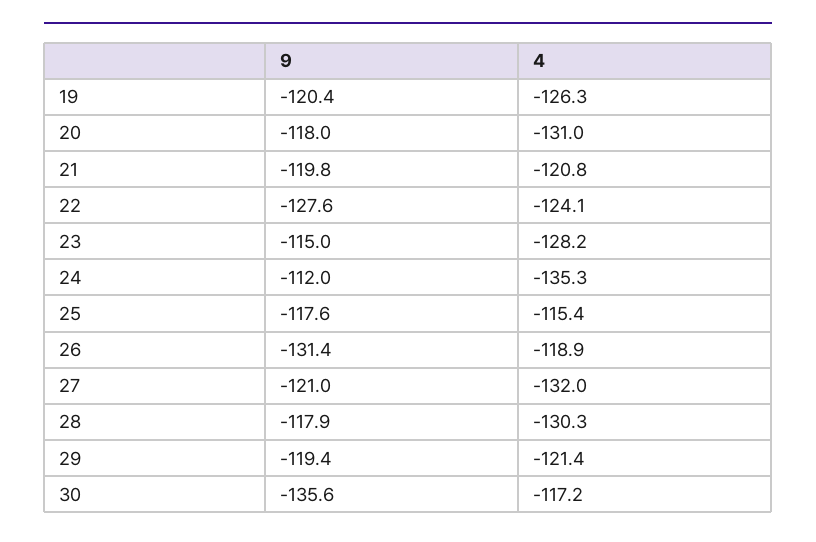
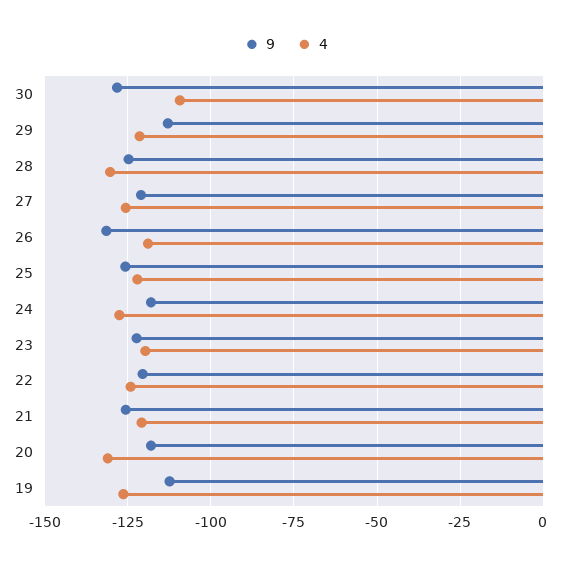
9, 19: -120.4 -> -112.5
9, 21: -119.8 -> -125
9, 22: -127.6 -> -120
9, 23: -115 -> -122.5
4, 23: -128.2 -> -120
9, 24: -112 -> -117.5
4, 24: -135.3 -> -127.5
9, 25: -117.6 -> -125
4, 25: -115.4 -> -122.5
4, 27: -132 -> -125
9, 28: -117.9 -> -125
9, 29: -119.4 -> -112.5
9, 30: -135.6 -> -127.5
4, 30: -117.2 -> -110

